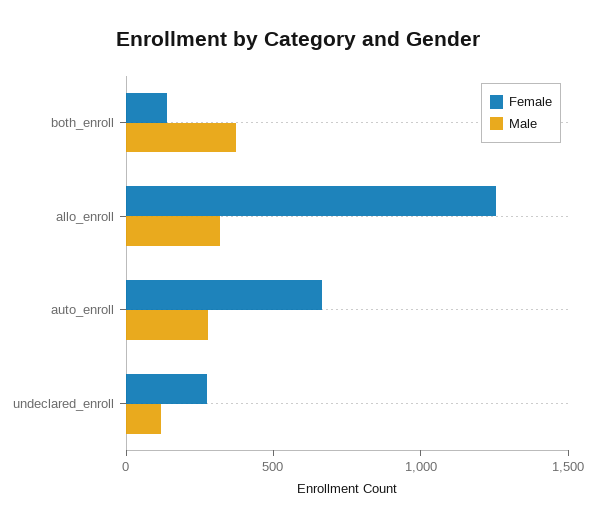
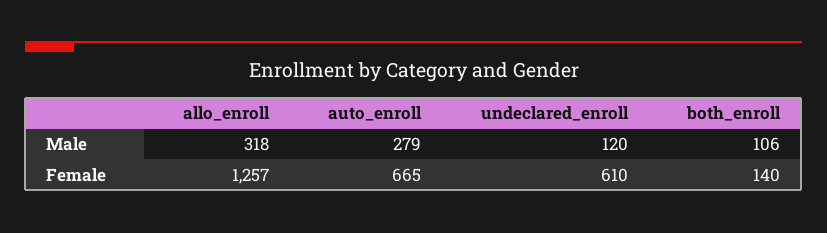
Male, both_enroll: 400 -> 106
Female, undeclared_enroll: 300 -> 610

